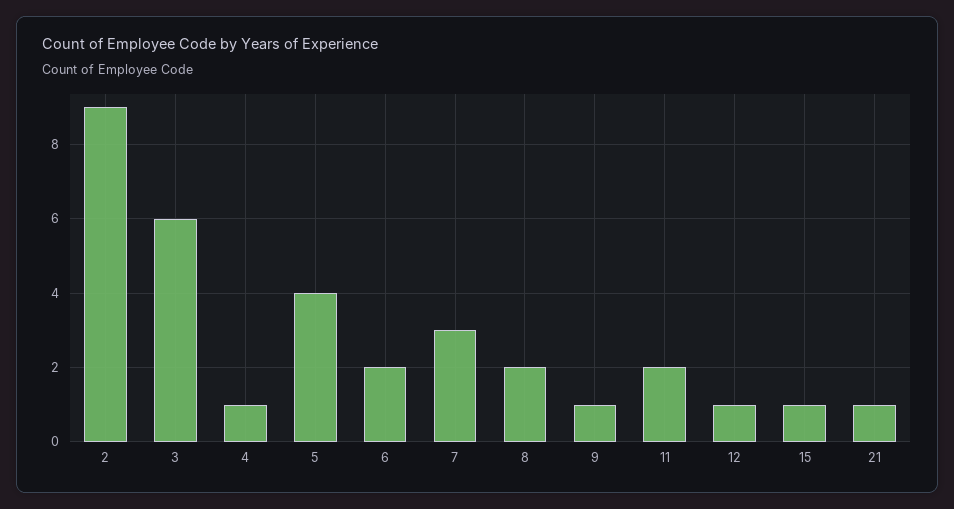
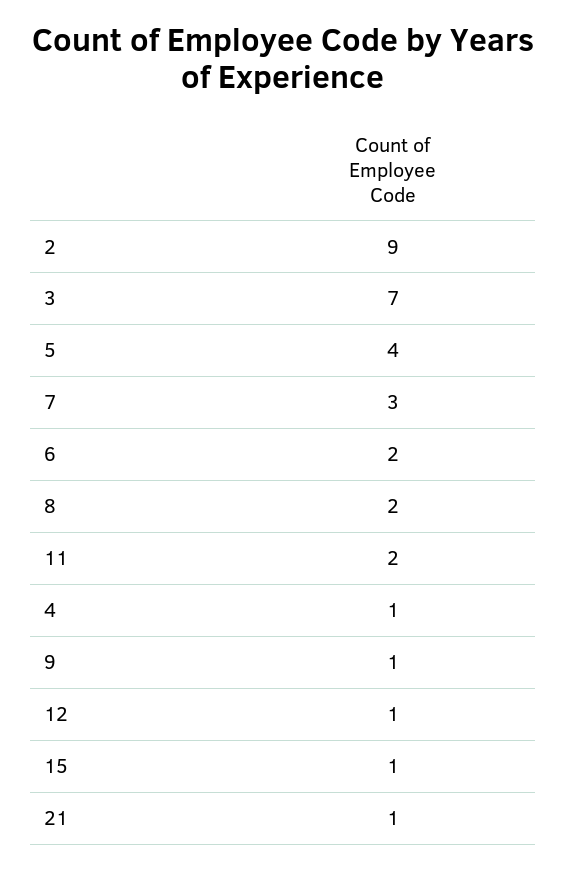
3: 6 -> 7

